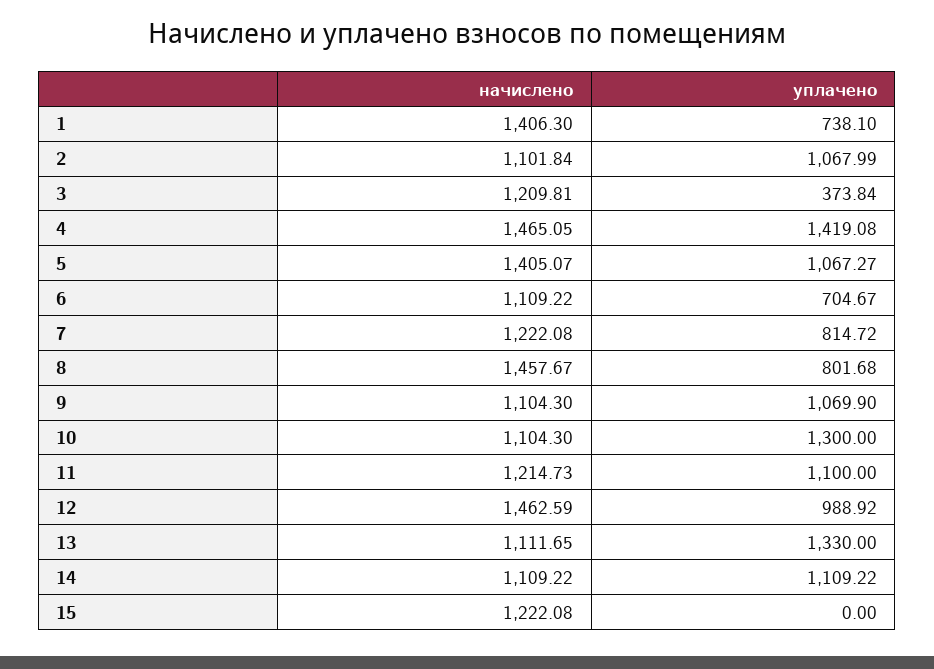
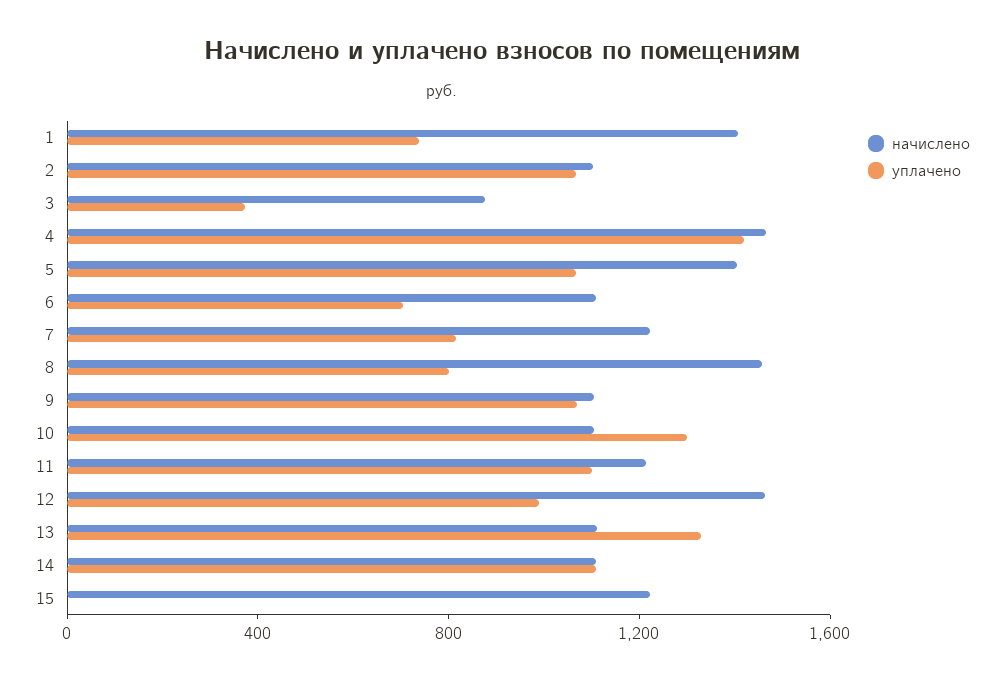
начислено, 3: 1209.81 -> 900

